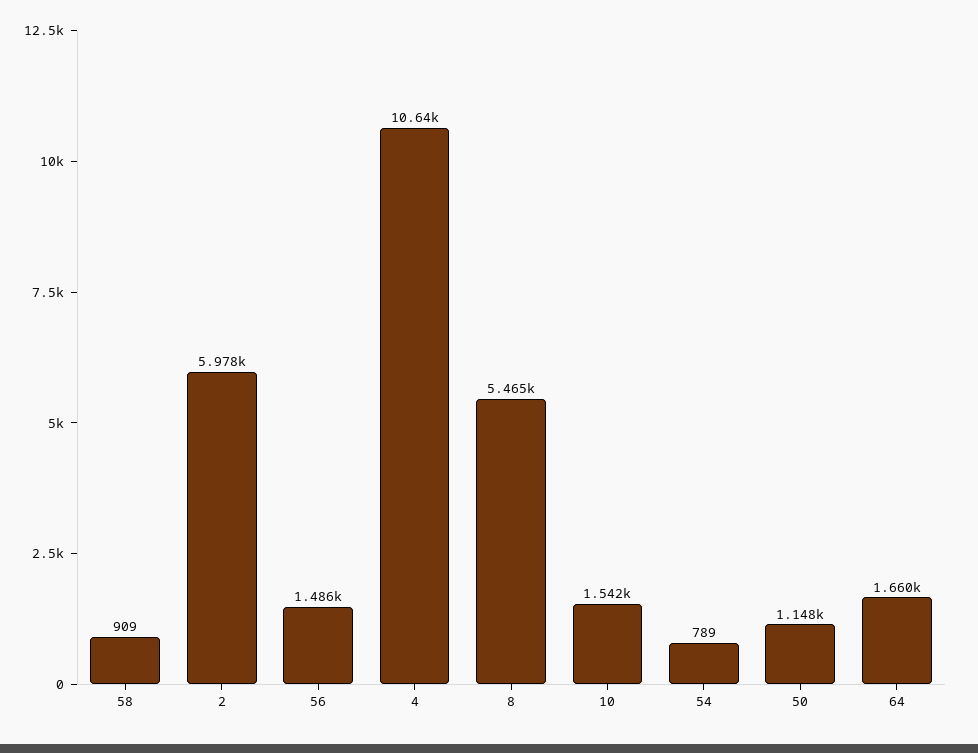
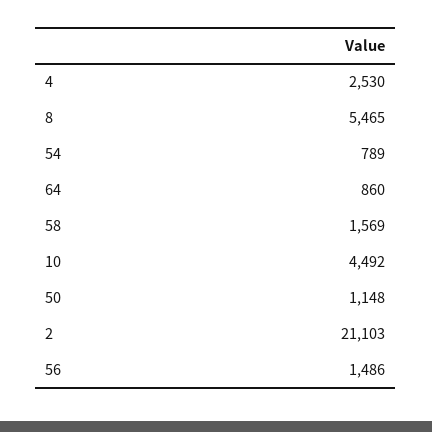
58: 909 -> 1569
2: 5978 -> 21103
4: 10640 -> 2530
10: 1542 -> 4492
64: 1660 -> 860

